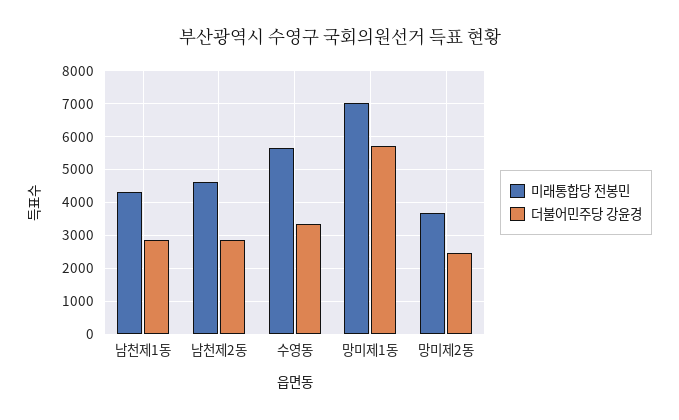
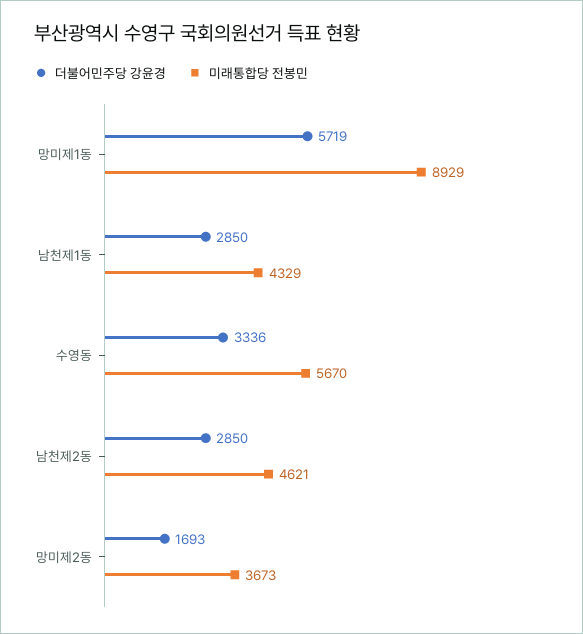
미래통합당 전봉민, 망미제1동: 7000 -> 8929
더불어민주당 강윤경, 망미제2동: 2400 -> 1693

